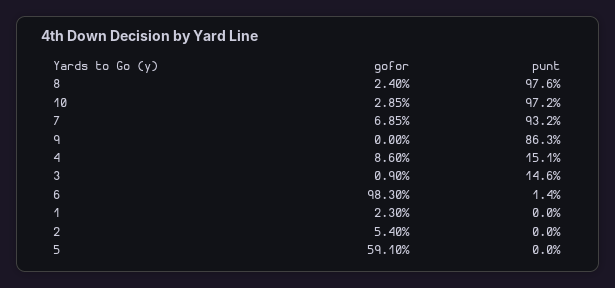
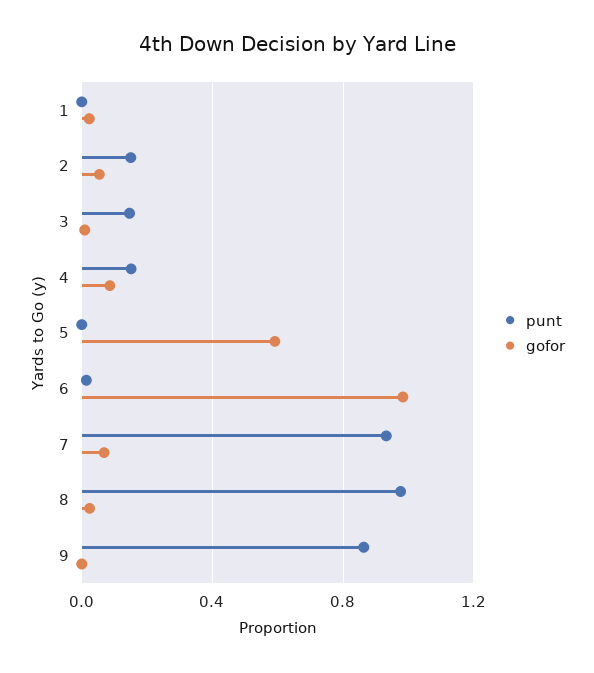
gofor, 10: 0.0285 -> none
punt, 10: 0.972 -> none
punt, 2: 0 -> 0.15

